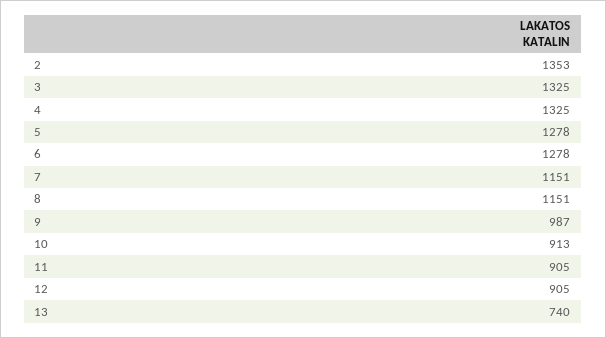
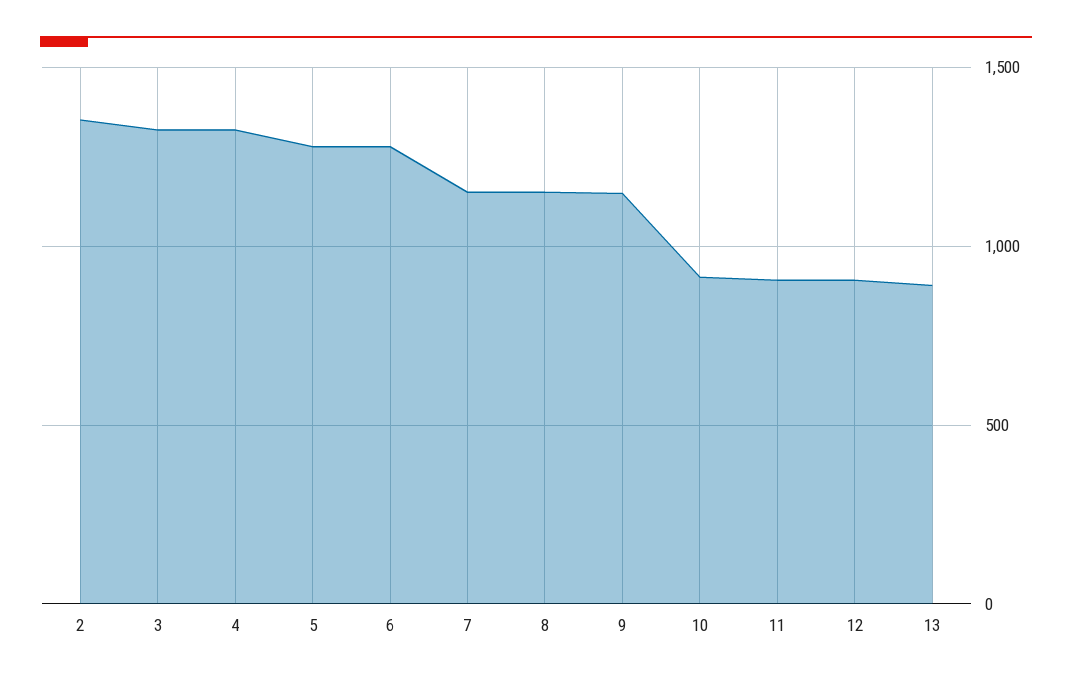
9: 987 -> 1150
13: 740 -> 900

